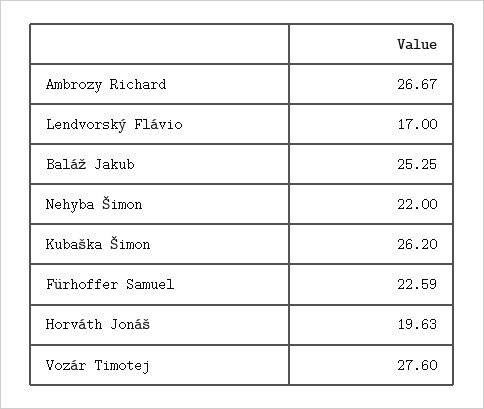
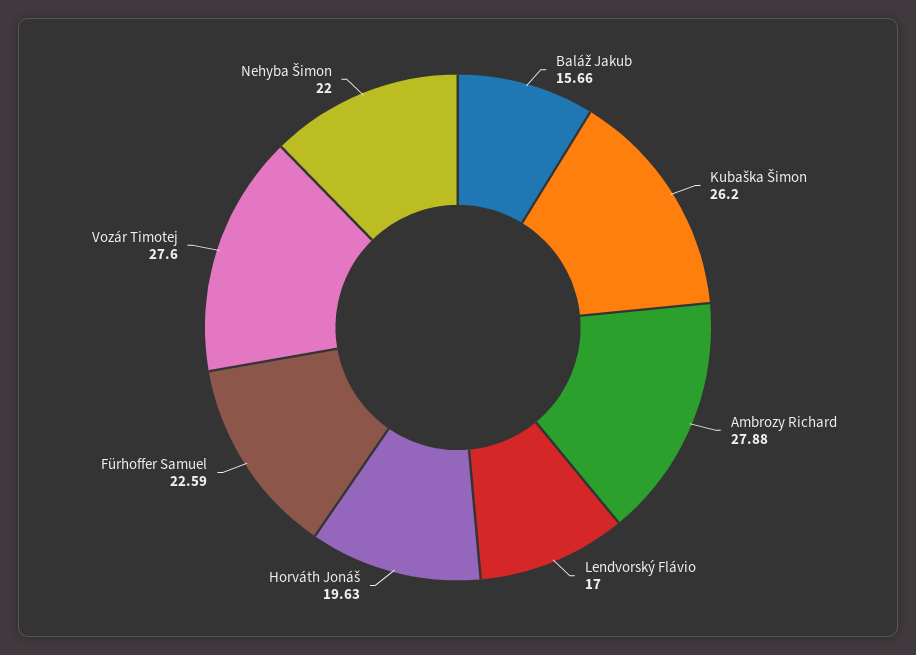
Ambrozy Richard: 26.67 -> 27.88
Baláž Jakub: 25.25 -> 15.66

